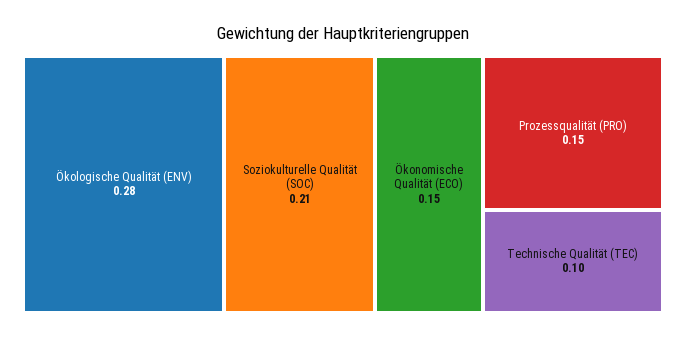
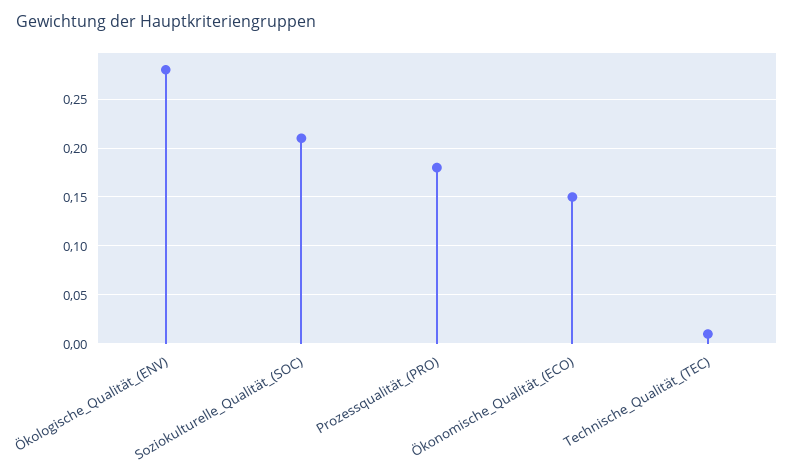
Prozessqualität (PRO): 0.15 -> 0.18
Technische Qualität (TEC): 0.1 -> 0.01

